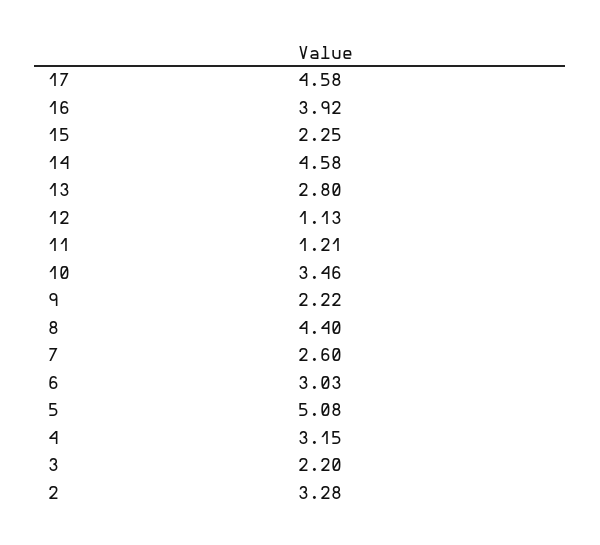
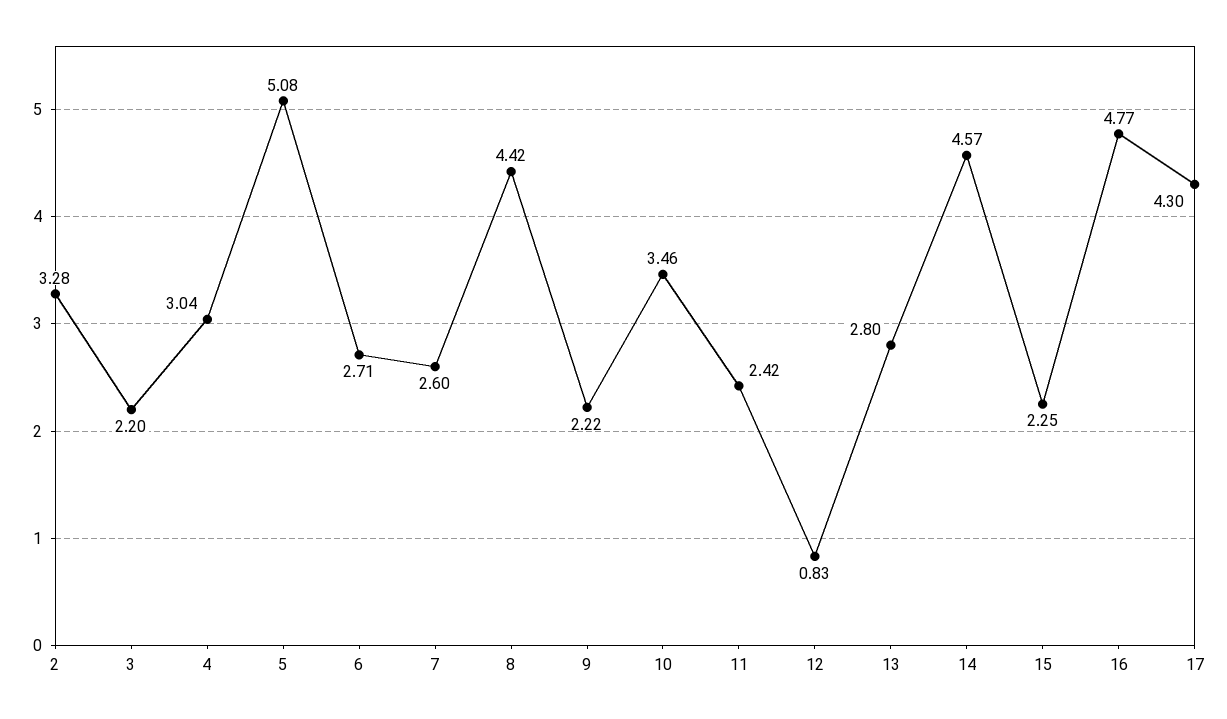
17: 4.58 -> 4.3
16: 3.92 -> 4.77
14: 4.58 -> 4.57
12: 1.13 -> 0.83
11: 1.21 -> 2.42
8: 4.4 -> 4.42
6: 3.03 -> 2.71
4: 3.15 -> 3.04

